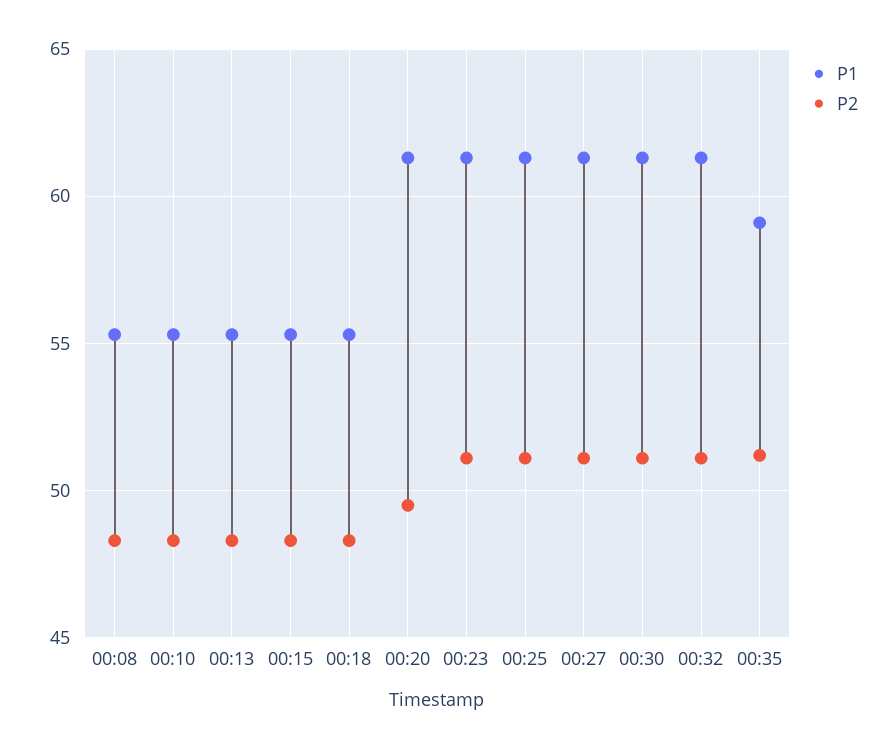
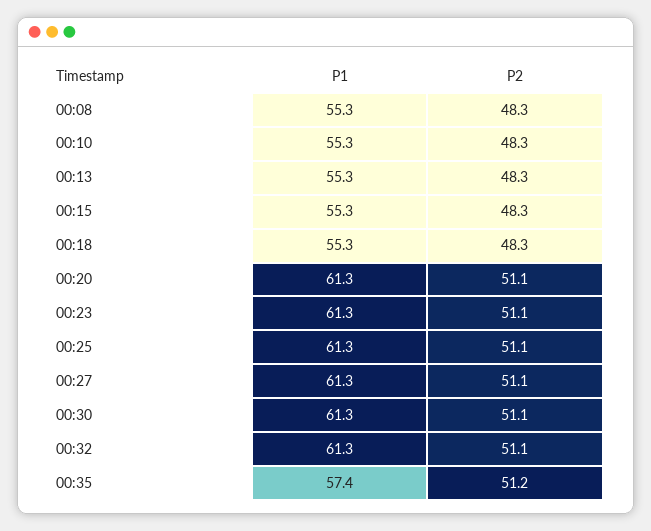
P2, 00:20: 49.5 -> 51.1
P1, 00:35: 59 -> 57.4

